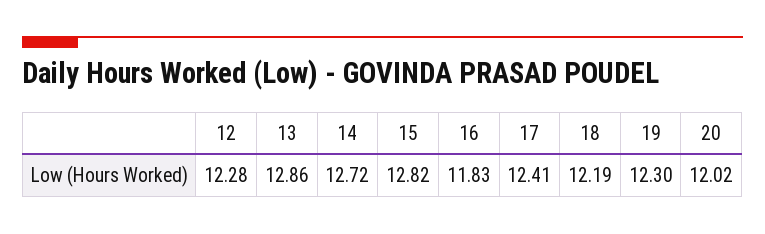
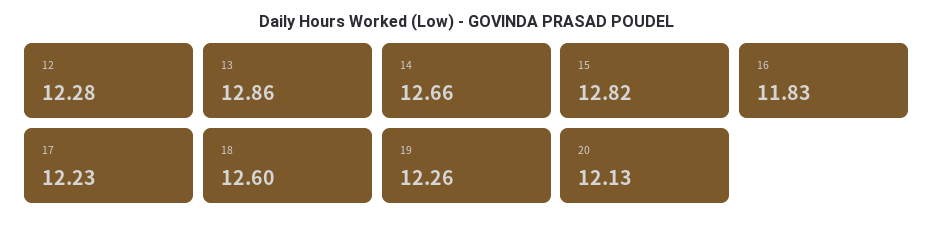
14: 12.72 -> 12.66
17: 12.41 -> 12.23
18: 12.19 -> 12.6
19: 12.3 -> 12.26
20: 12.02 -> 12.13

